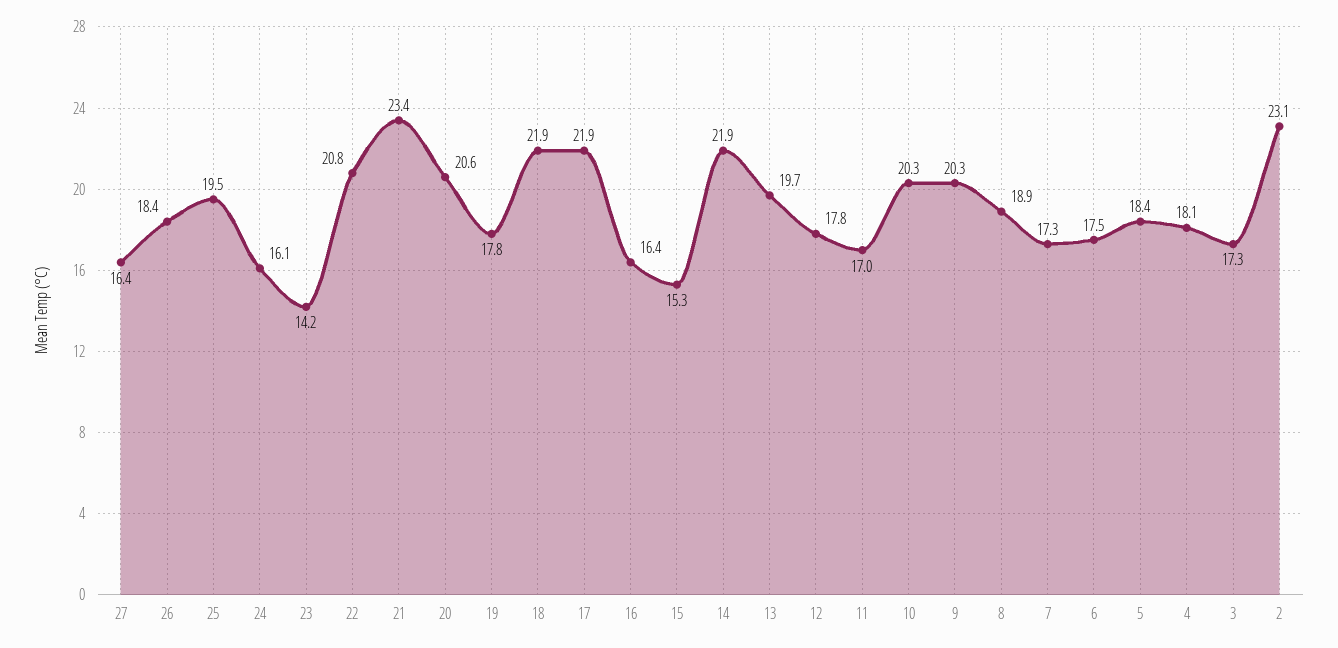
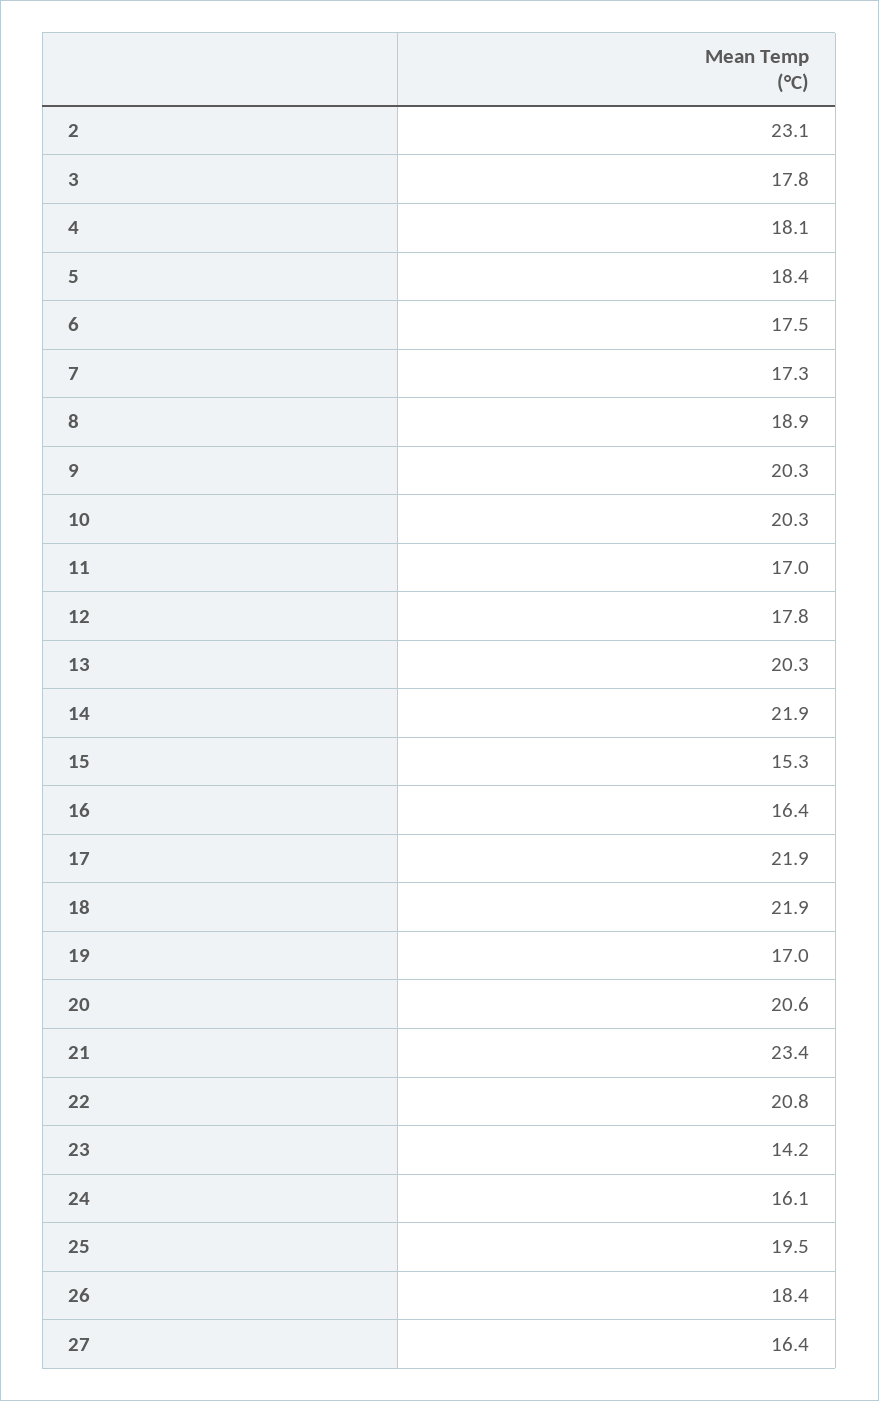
19: 17.8 -> 17
13: 19.7 -> 20.3
3: 17.3 -> 17.8

